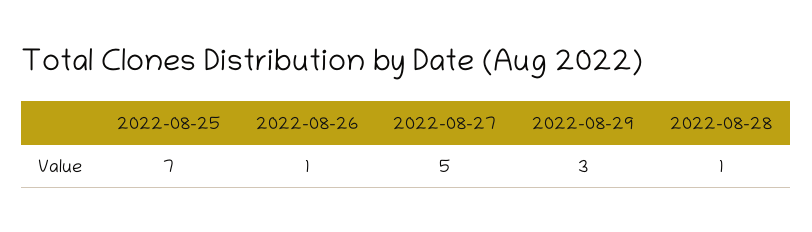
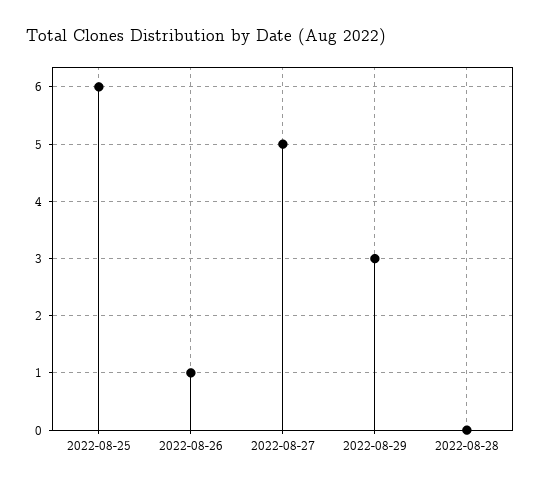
2022-08-25: 7 -> 6
2022-08-28: 1 -> 0

